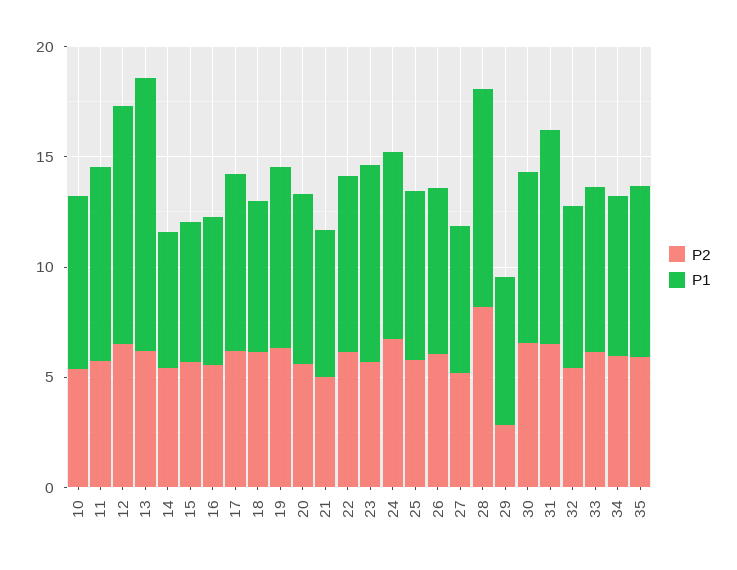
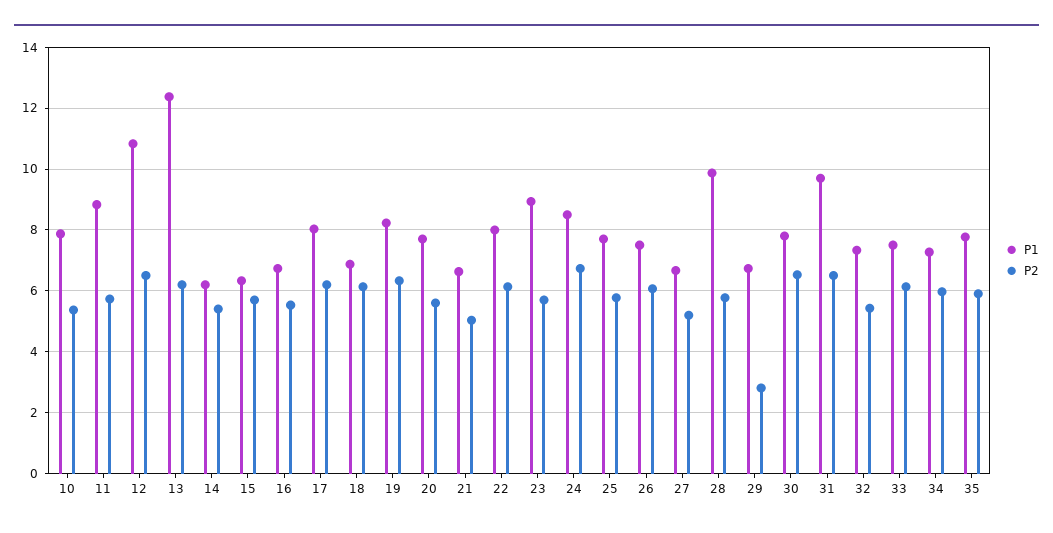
P2, 28: 8 -> 5.8

